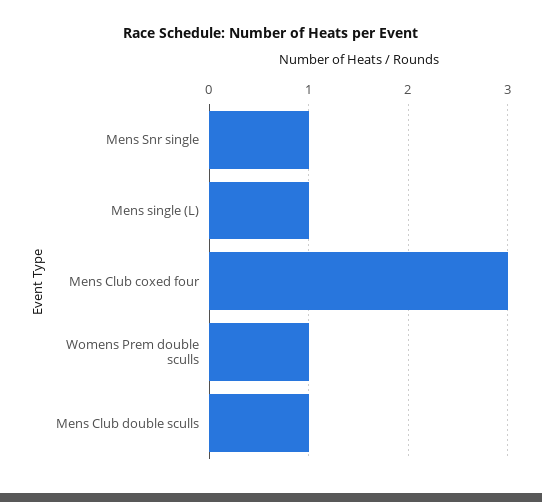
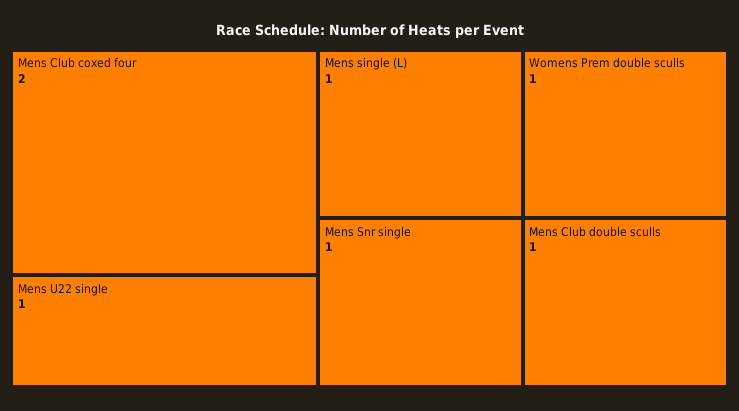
Mens Club coxed four: 3 -> 2
Mens U22 single: none -> 1

